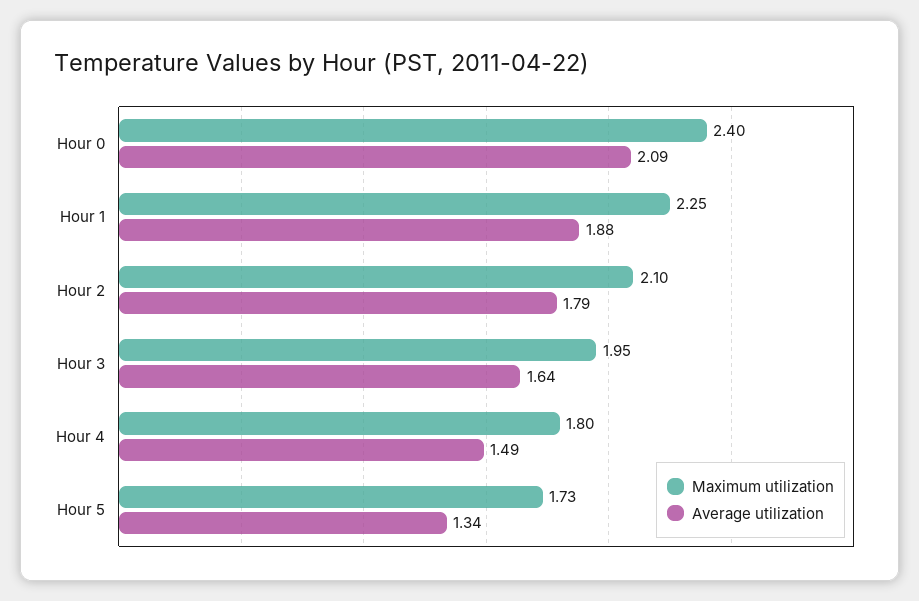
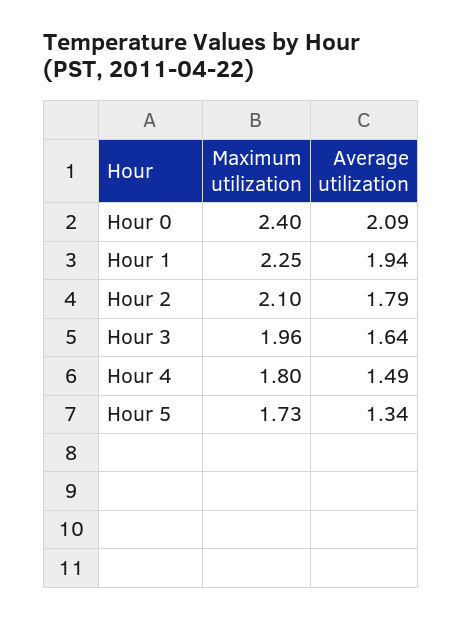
Average utilization, Hour 1: 1.88 -> 1.94
Maximum utilization, Hour 3: 1.95 -> 1.96

